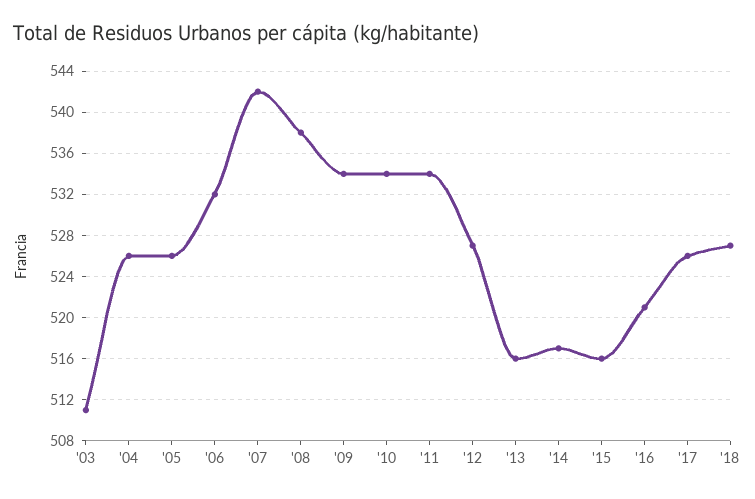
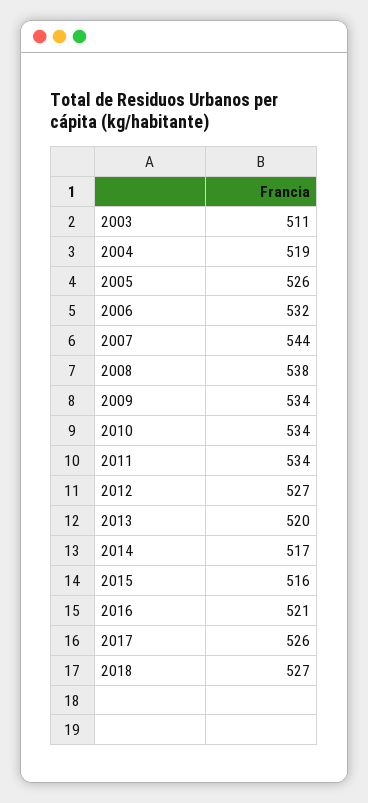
'04: 526 -> 519
'07: 542 -> 544
'13: 516 -> 520

